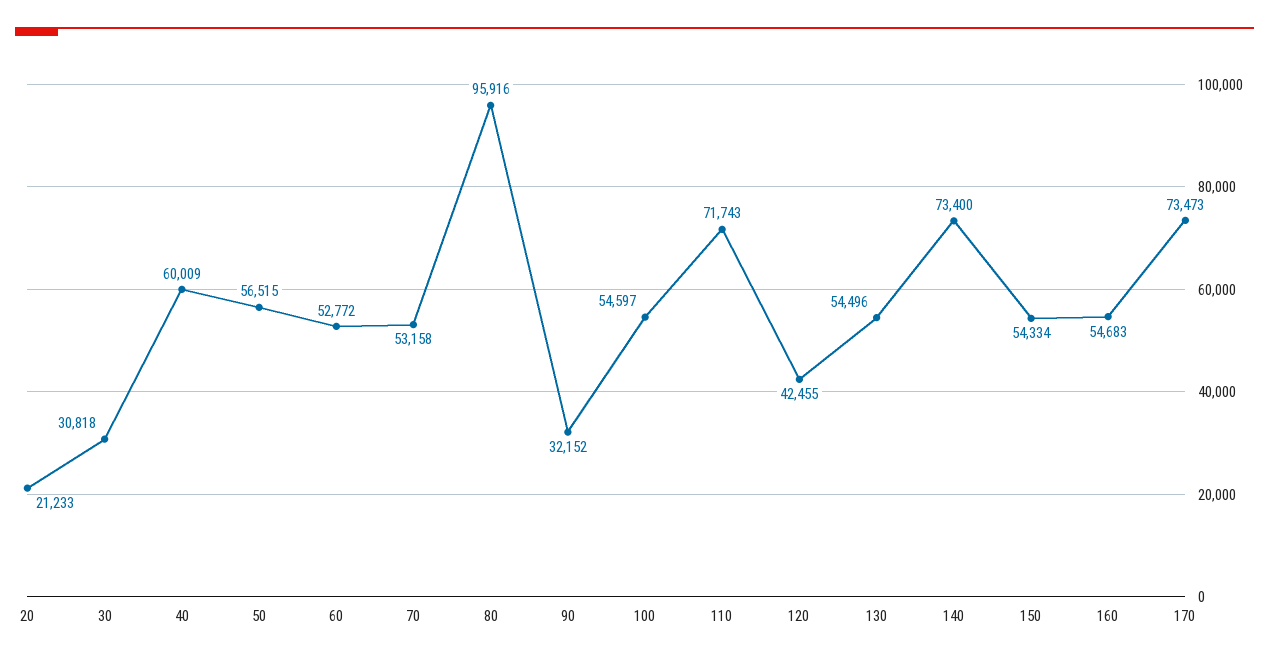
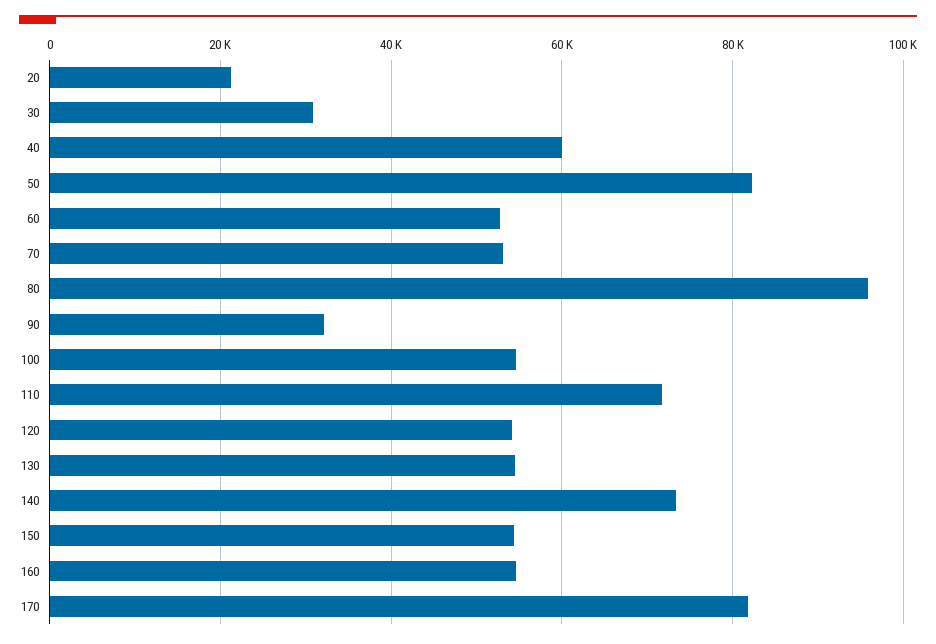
50: 56515 -> 82000
120: 42455 -> 54000
170: 73473 -> 82000

